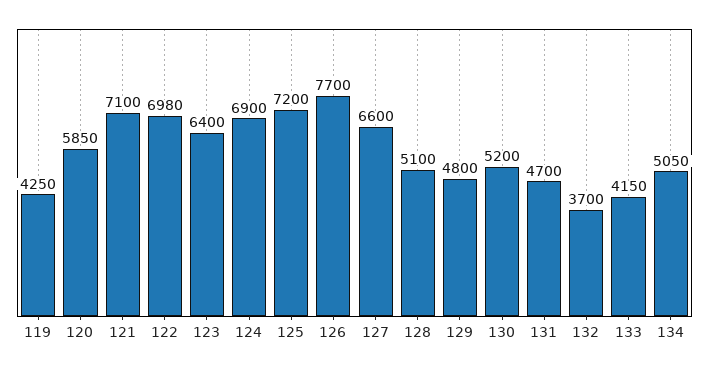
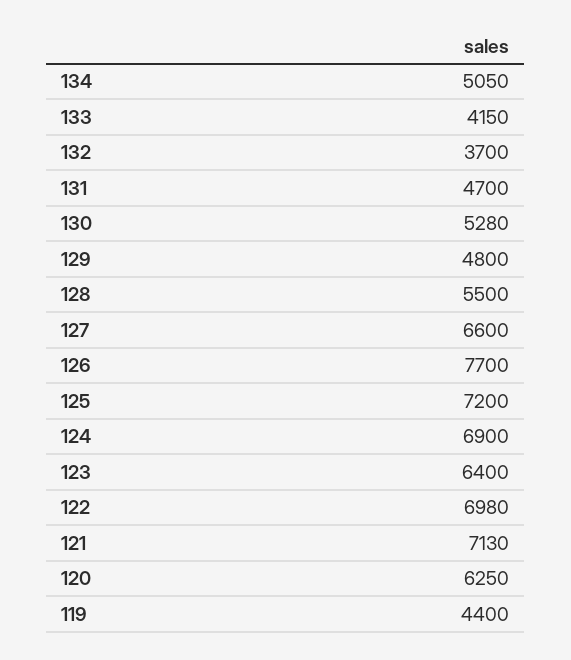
119: 4250 -> 4400
120: 5850 -> 6250
121: 7100 -> 7130
128: 5100 -> 5500
130: 5200 -> 5280

